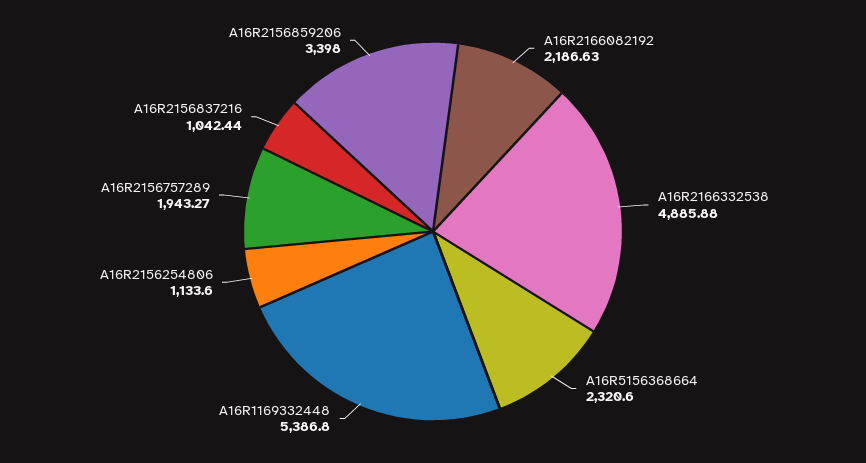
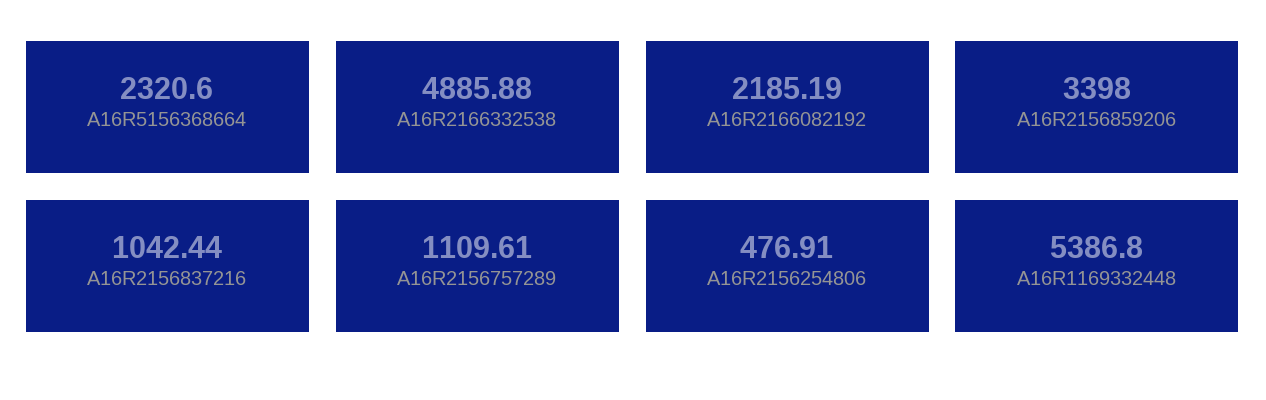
A16R2166082192: 2186.63 -> 2185.19
A16R2156254806: 1133.6 -> 476.91
A16R2156757289: 1943.27 -> 1109.61

